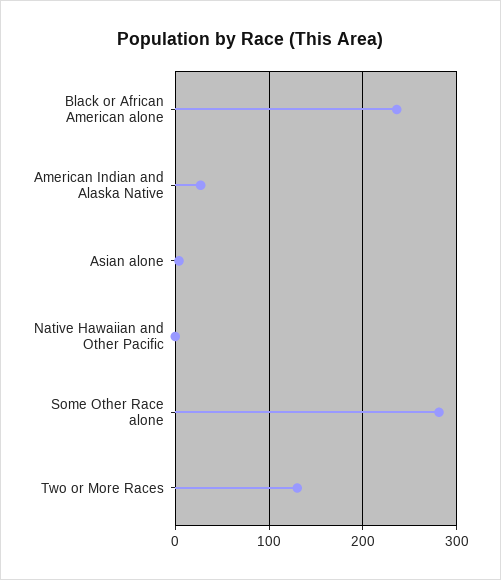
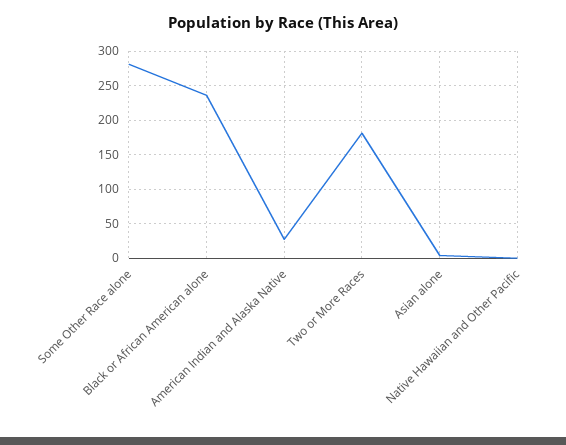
Two or More Races: 130 -> 180

